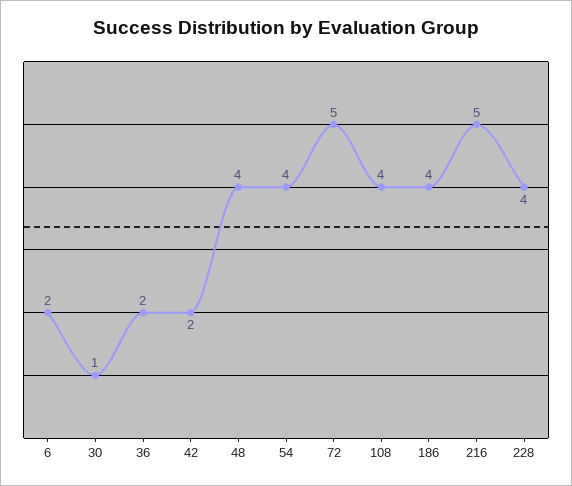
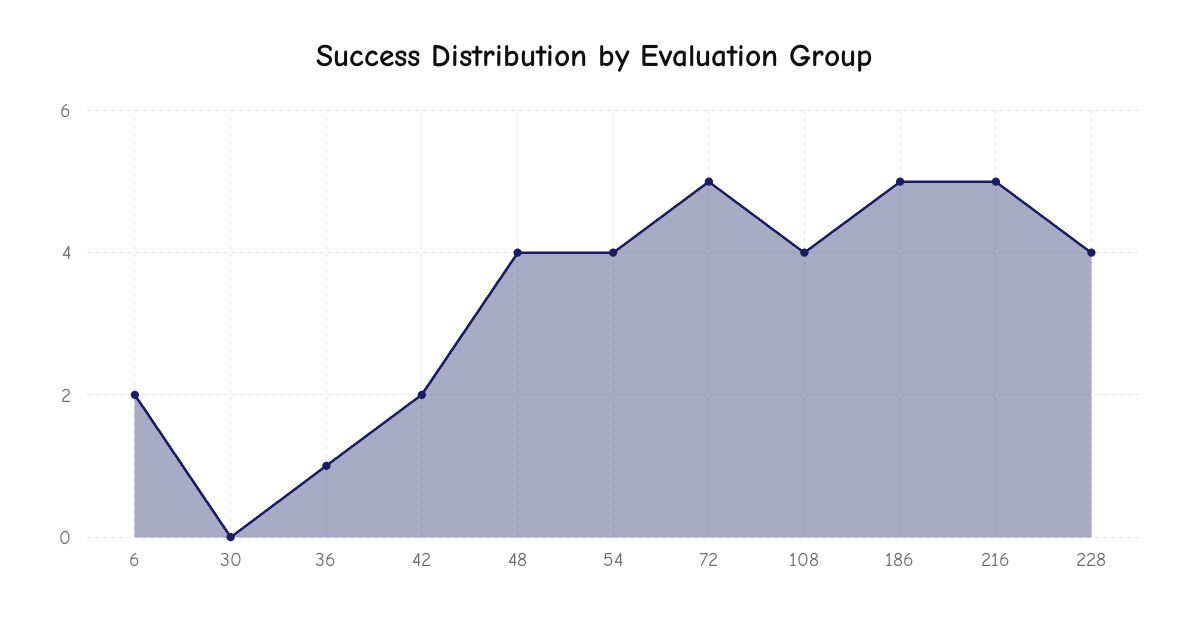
30: 1 -> 0
36: 2 -> 1
186: 4 -> 5

